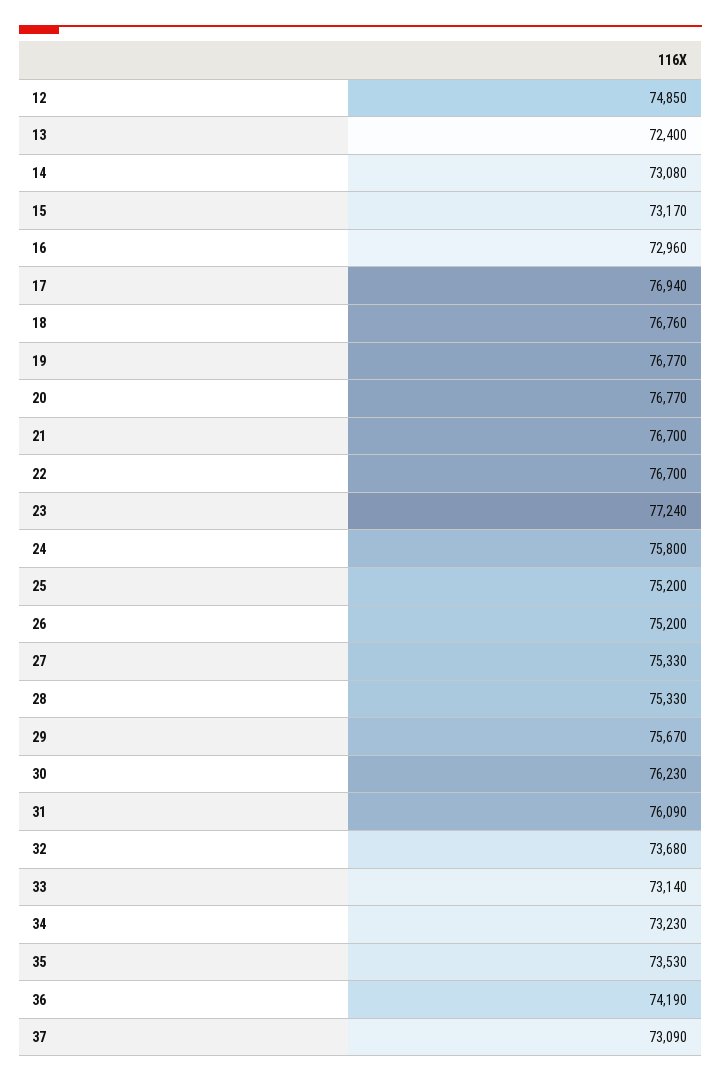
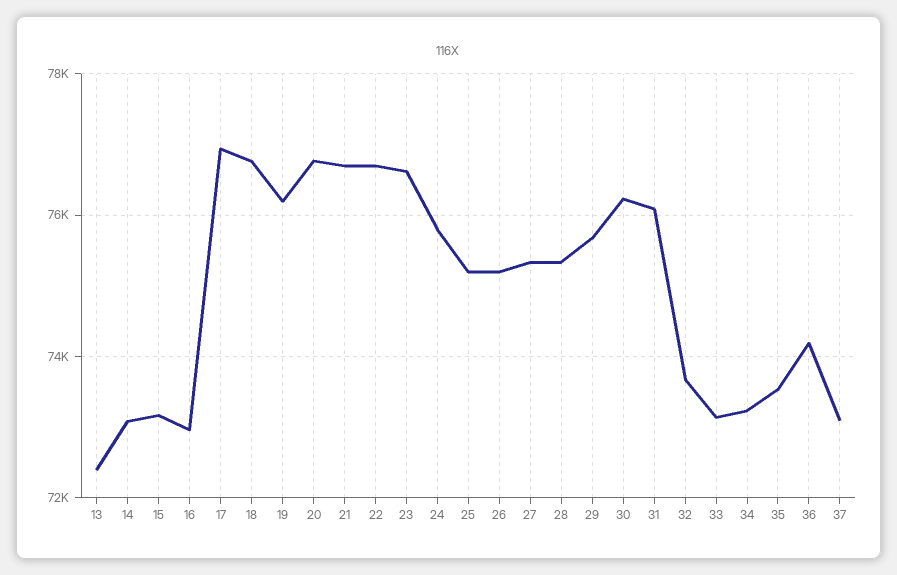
12: 74850 -> none
19: 76770 -> 76200
23: 77240 -> 76600

